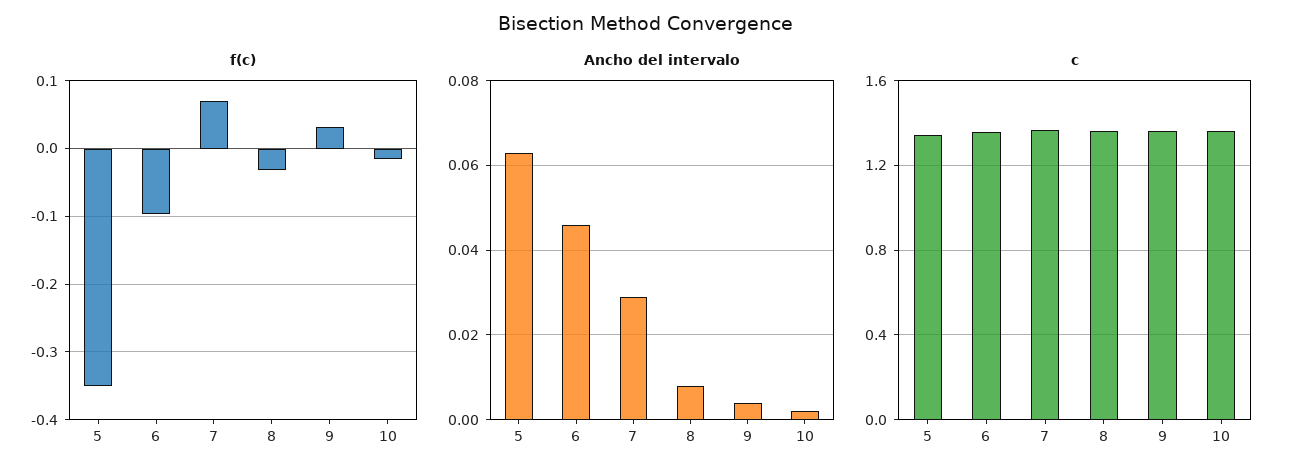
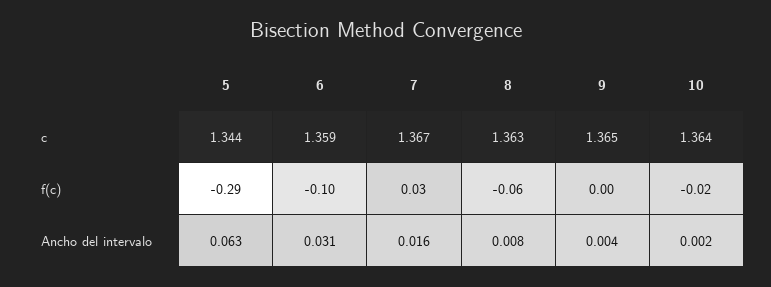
f(c), 5: -0.35 -> -0.29
f(c), 7: 0.07 -> 0.03
f(c), 8: -0.03 -> -0.06
f(c), 9: 0.03 -> 0
Ancho del intervalo, 6: 0.045 -> 0.031
Ancho del intervalo, 7: 0.03 -> 0.016

